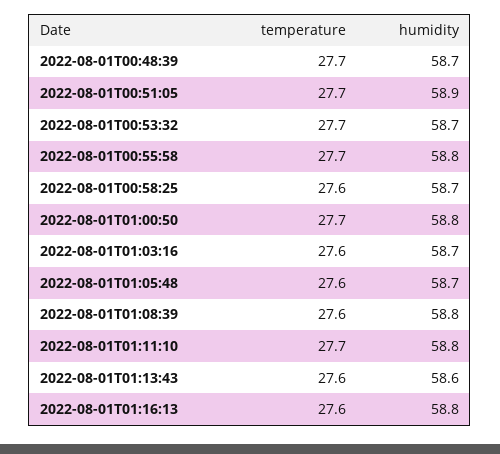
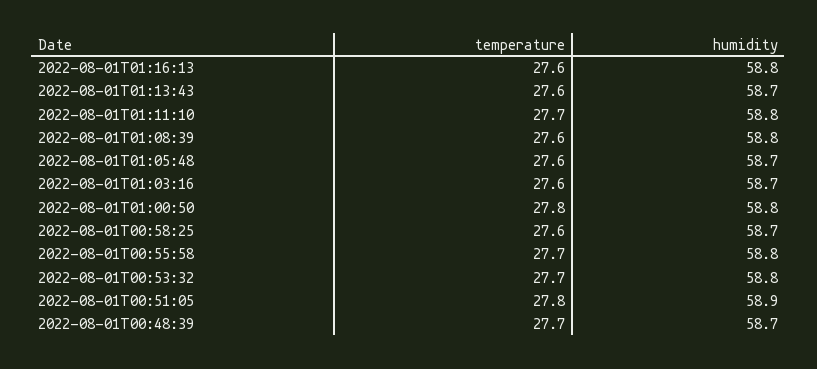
temperature, 2022-08-01T00:51:05: 27.7 -> 27.8
humidity, 2022-08-01T00:53:32: 58.7 -> 58.8
temperature, 2022-08-01T01:00:50: 27.7 -> 27.8
humidity, 2022-08-01T01:13:43: 58.6 -> 58.7

